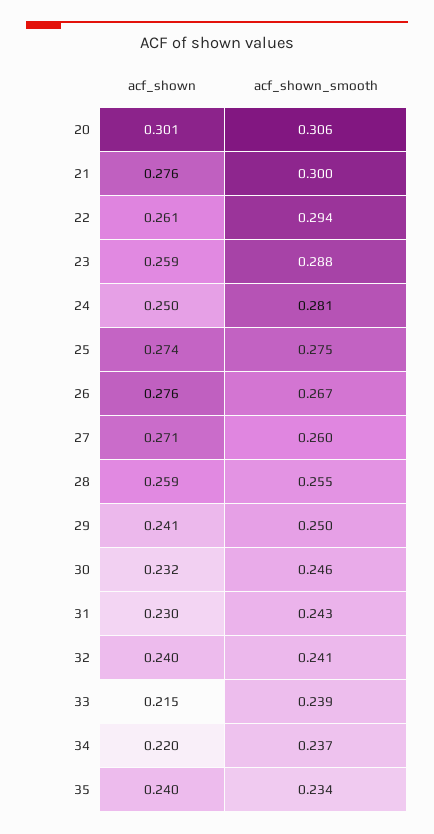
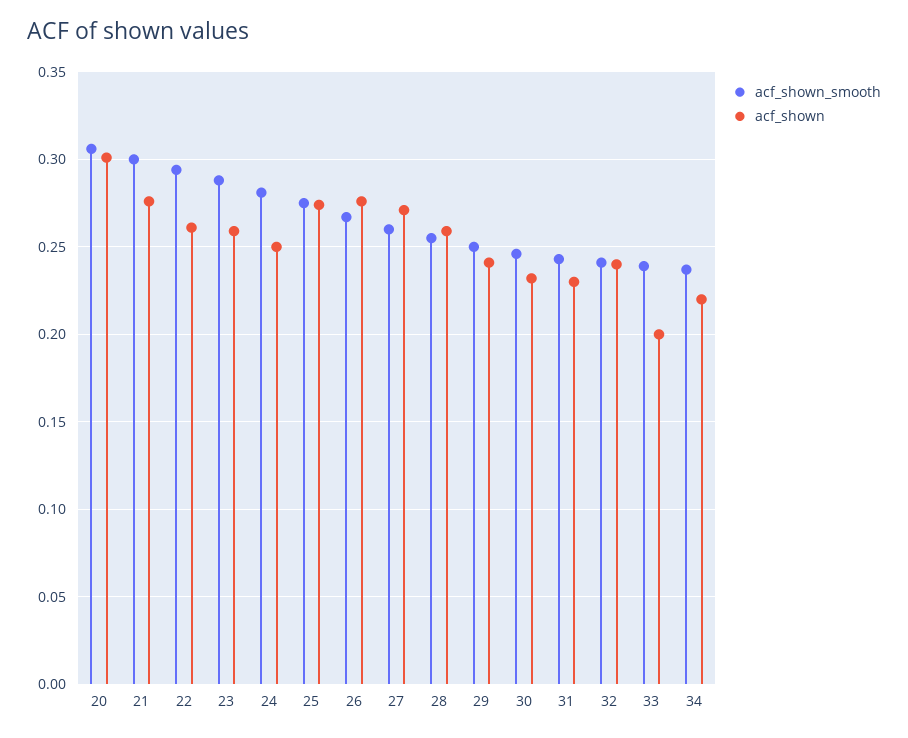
acf_shown, 33: 0.215 -> 0.2
acf_shown, 35: 0.24 -> none
acf_shown_smooth, 35: 0.234 -> none

